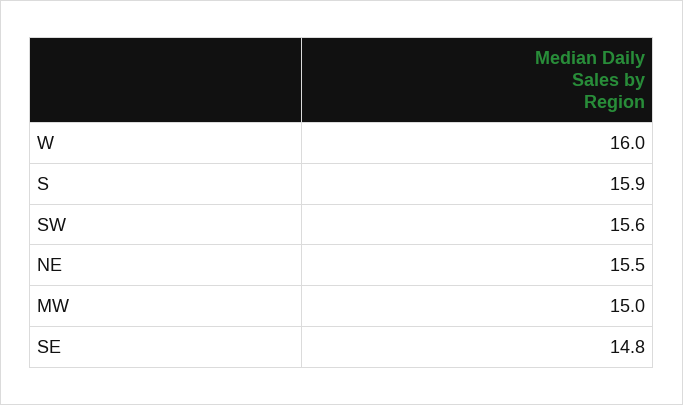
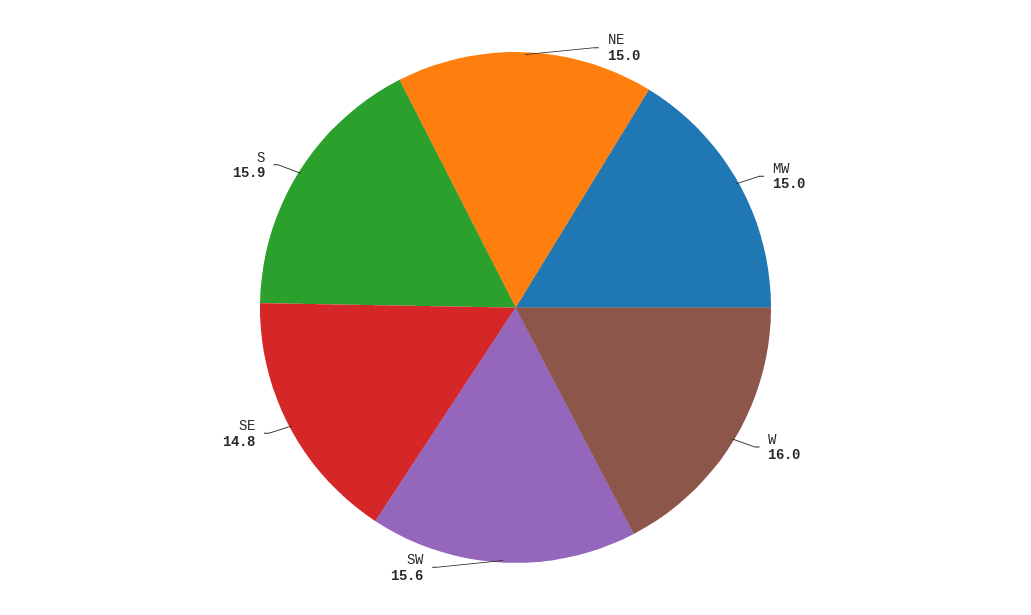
NE: 15.5 -> 15

